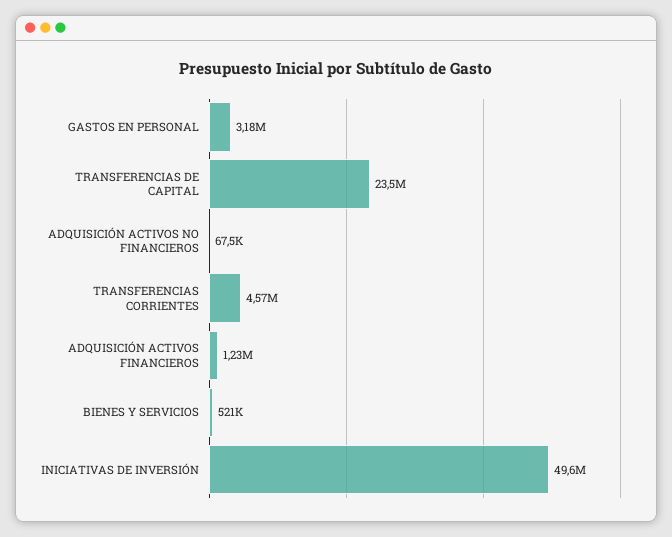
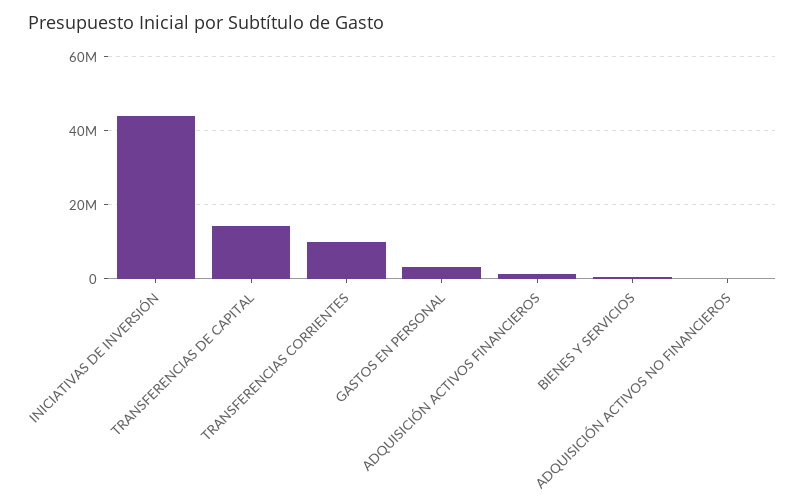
TRANSFERENCIAS DE CAPITAL: 23500000 -> 14000000
TRANSFERENCIAS CORRIENTES: 4570000 -> 10000000
INICIATIVAS DE INVERSIÓN: 49600000 -> 44000000

